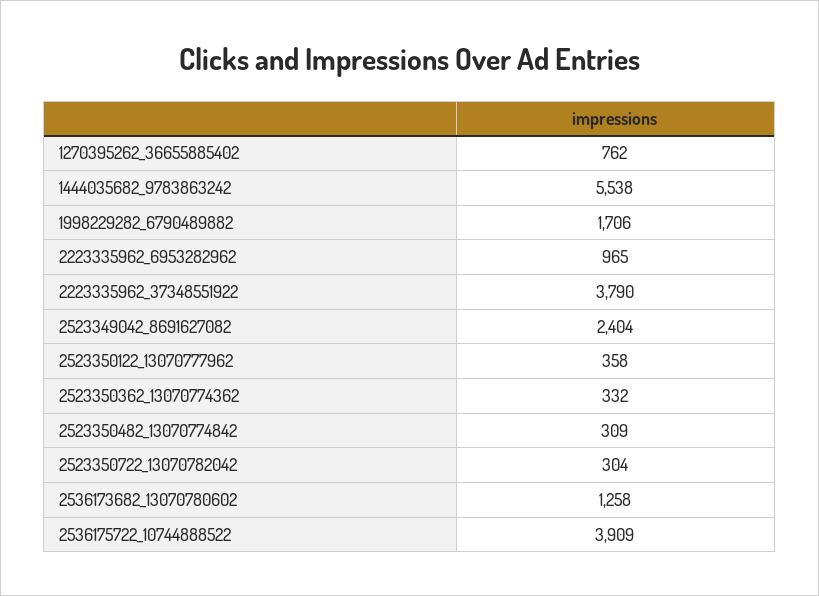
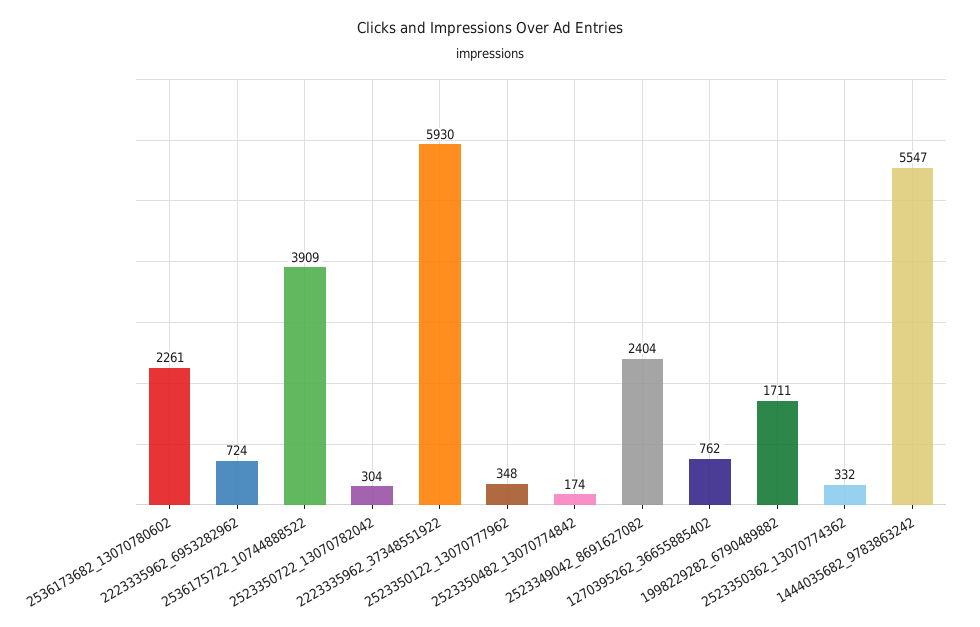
1444035682_9783863242: 5538 -> 5547
1998229282_6790489882: 1706 -> 1711
2223335962_6953282962: 965 -> 724
2223335962_37348551922: 3790 -> 5930
2523350122_13070777962: 358 -> 348
2523350482_13070774842: 309 -> 174
2536173682_13070780602: 1258 -> 2261

